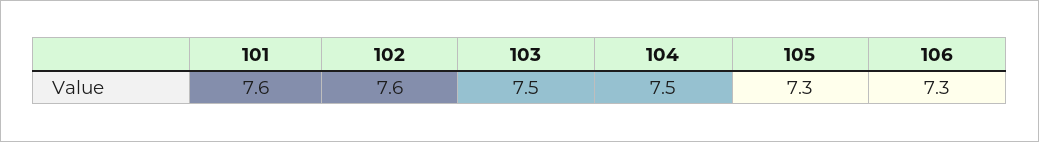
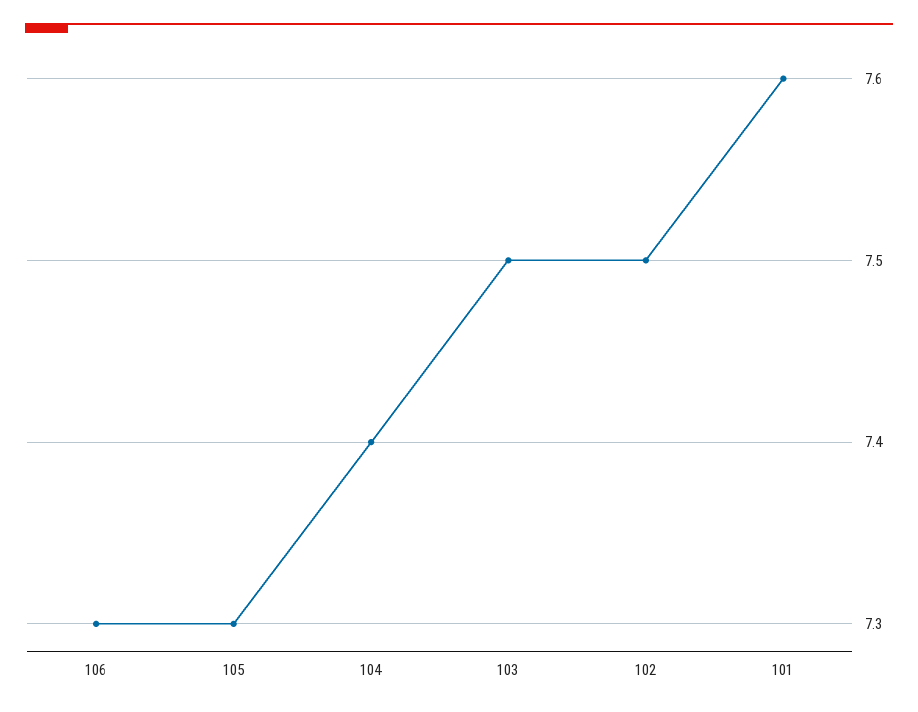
102: 7.6 -> 7.5
104: 7.5 -> 7.4

